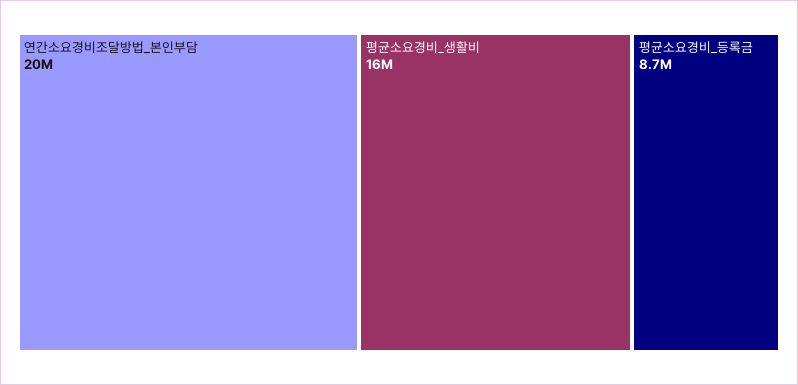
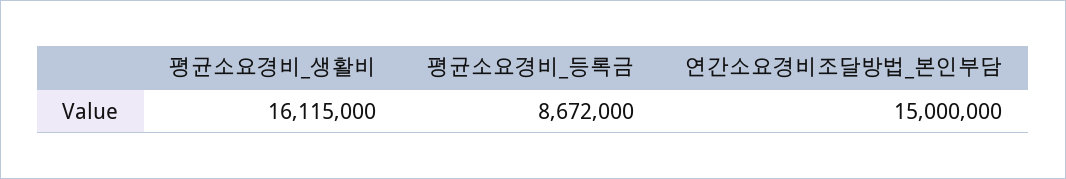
연간소요경비조달방법_본인부담: 20000000 -> 15000000

